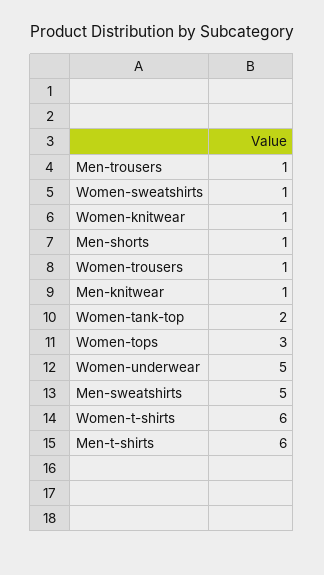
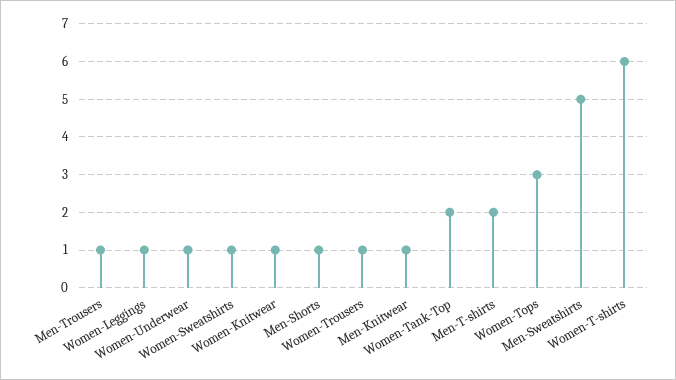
Women-underwear: 5 -> 1
Men-t-shirts: 6 -> 2
Women-Leggings: none -> 1

